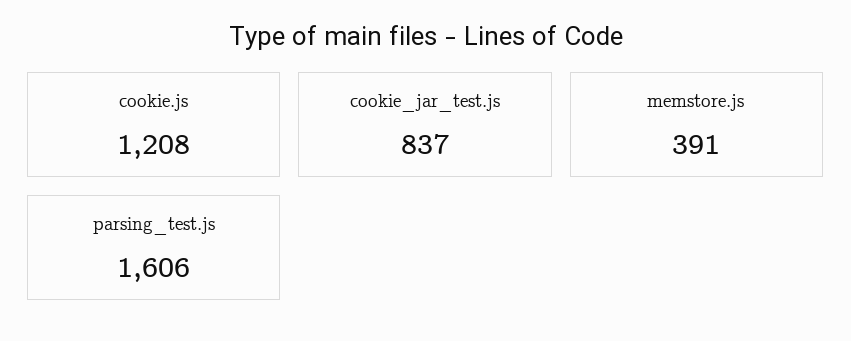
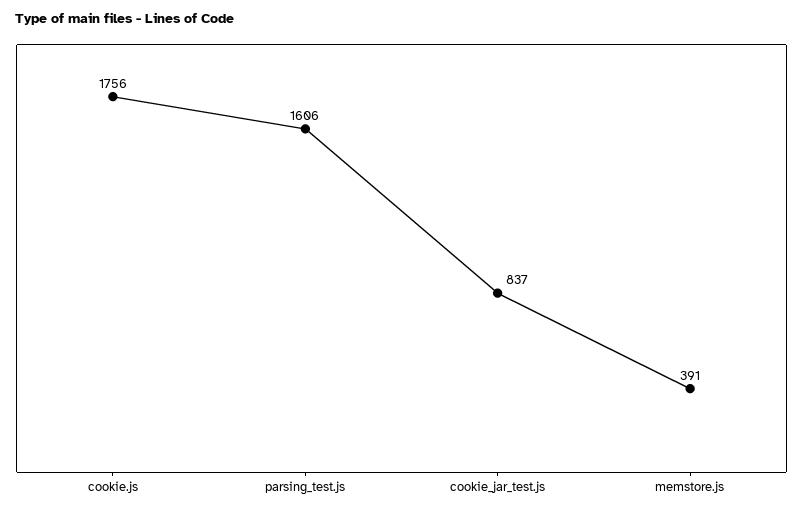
cookie.js: 1208 -> 1756

